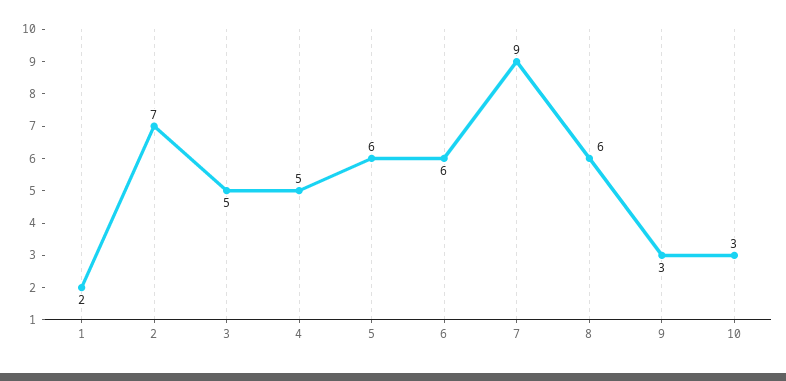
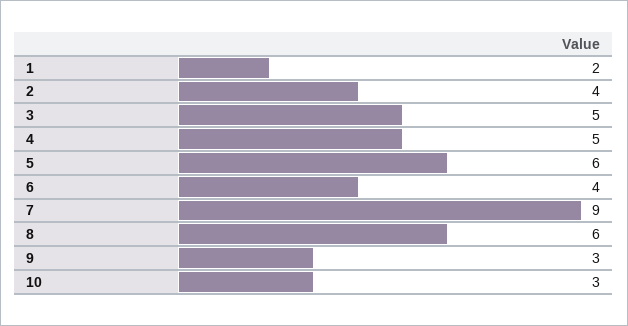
2: 7 -> 4
6: 6 -> 4

